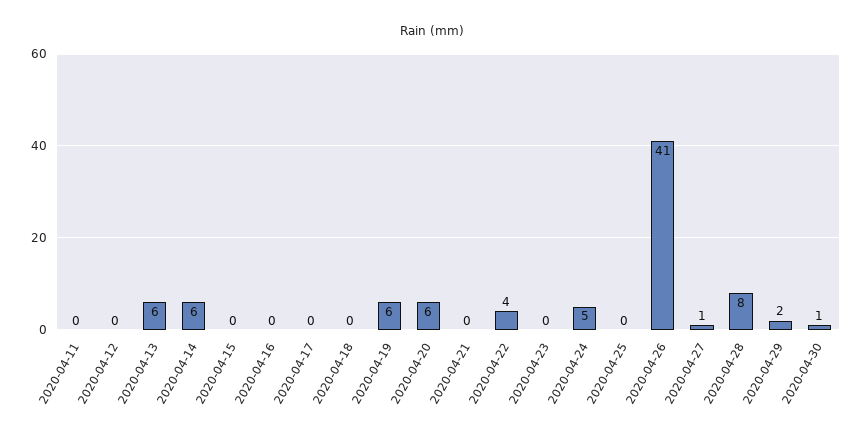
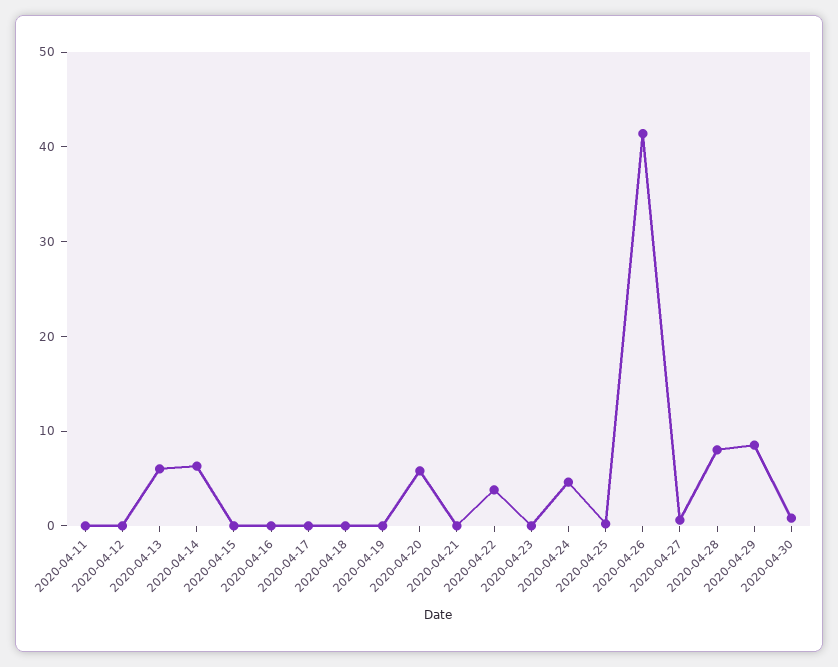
2020-04-19: 6 -> 0
2020-04-29: 2 -> 8

